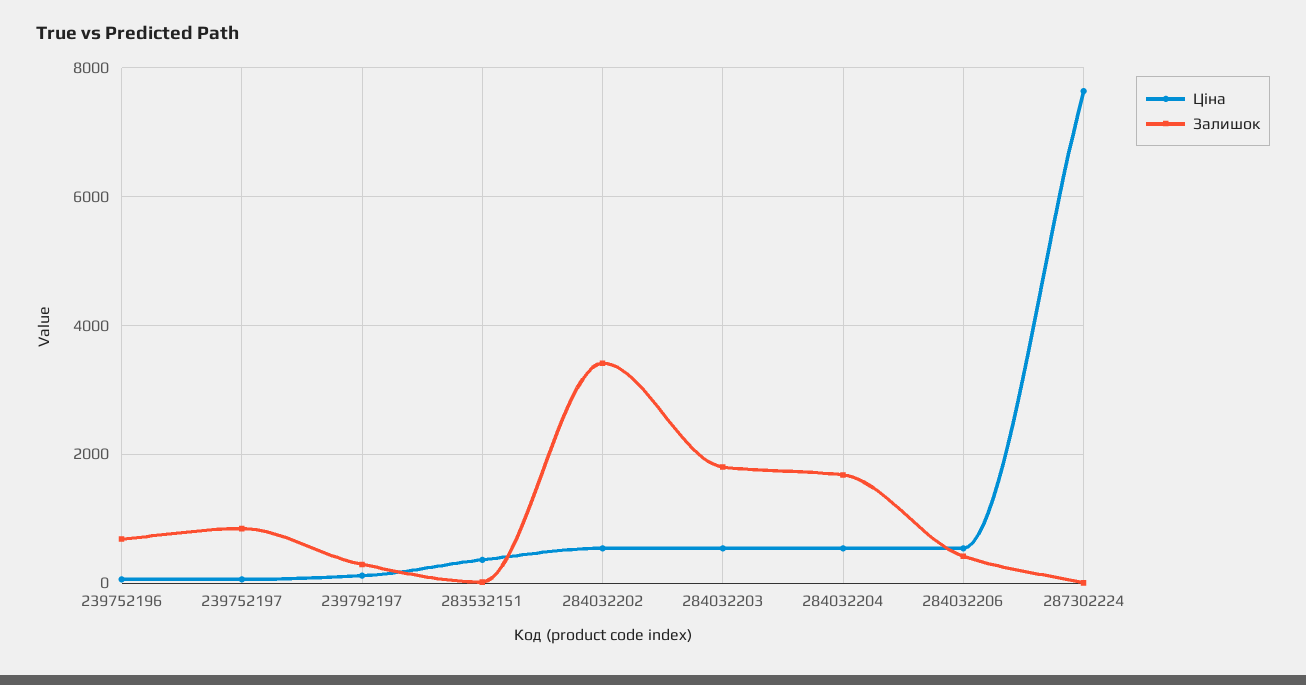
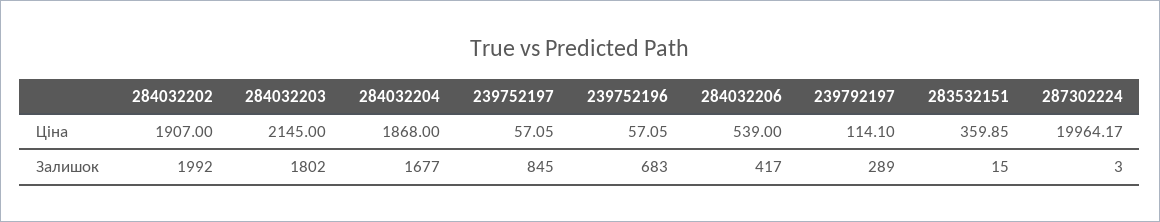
Ціна, 284032202: 600 -> 1907
Залишок, 284032202: 3400 -> 1992
Ціна, 284032203: 600 -> 2145
Ціна, 284032204: 600 -> 1868
Ціна, 287302224: 7600 -> 19964.17

